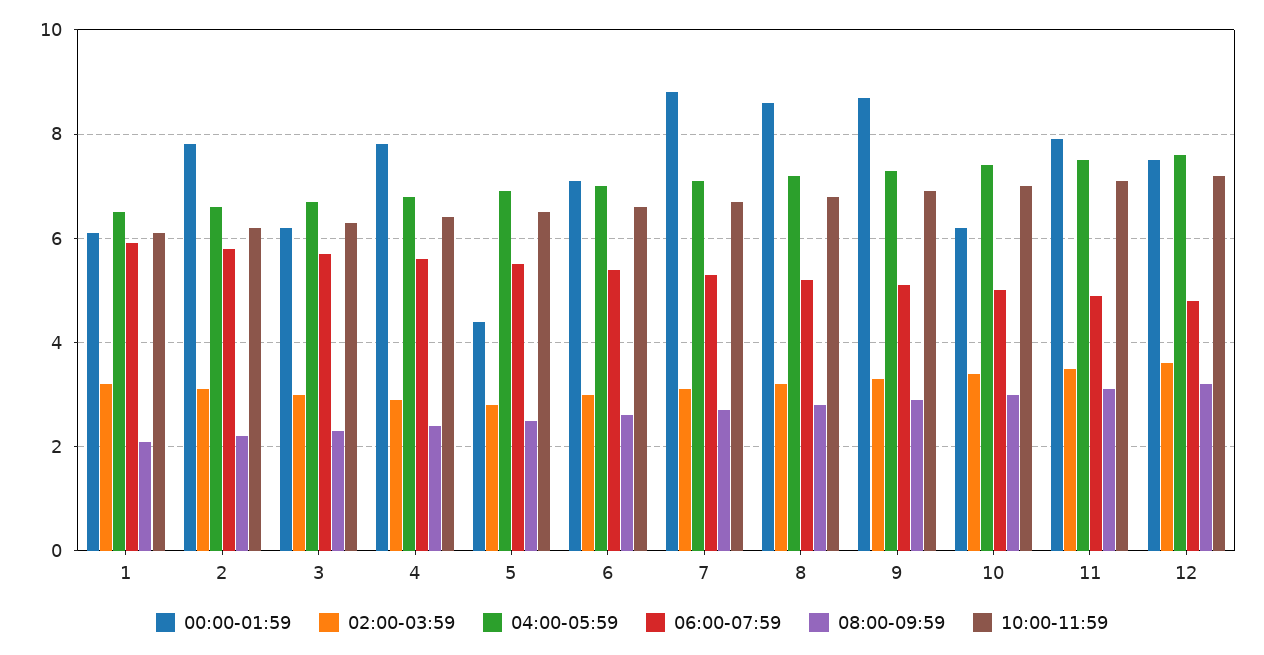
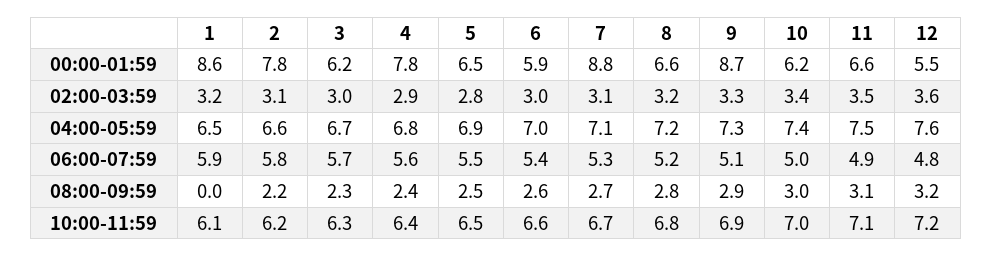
00:00-01:59, 1: 6 -> 8.6
08:00-09:59, 1: 2 -> 0
00:00-01:59, 5: 4.5 -> 6.5
00:00-01:59, 6: 7 -> 5.9
00:00-01:59, 8: 8.5 -> 6.6
00:00-01:59, 11: 8 -> 6.6
00:00-01:59, 12: 7.5 -> 5.5

